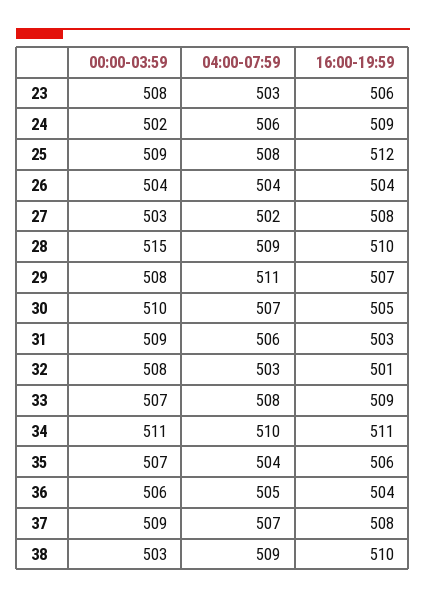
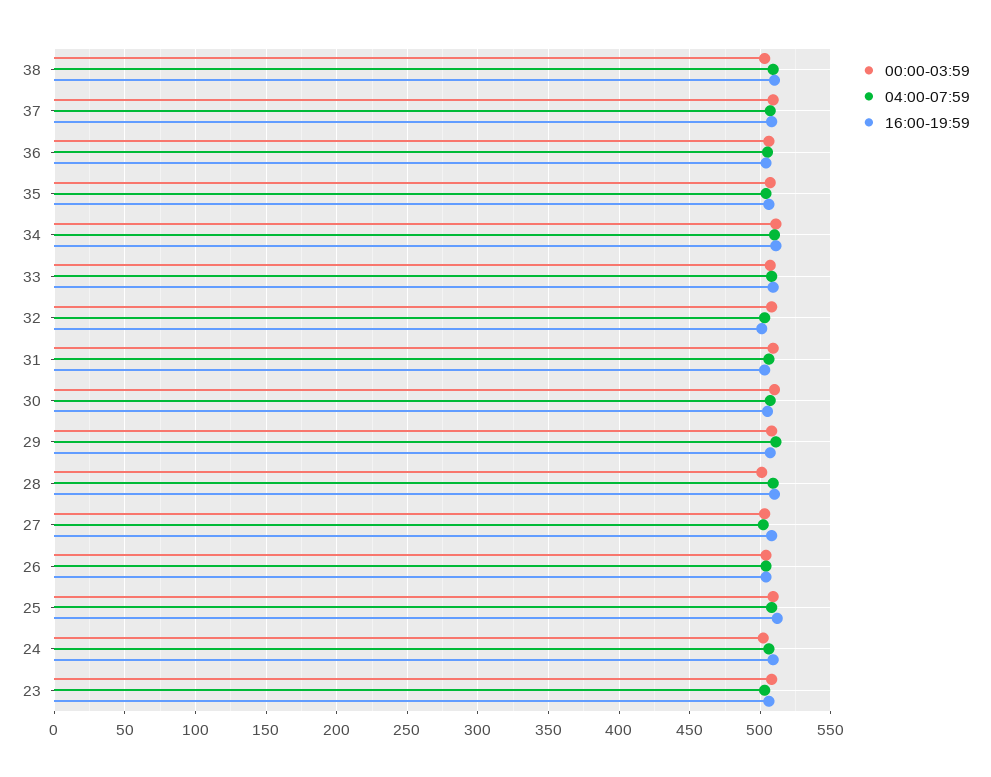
00:00-03:59, 28: 515 -> 500

